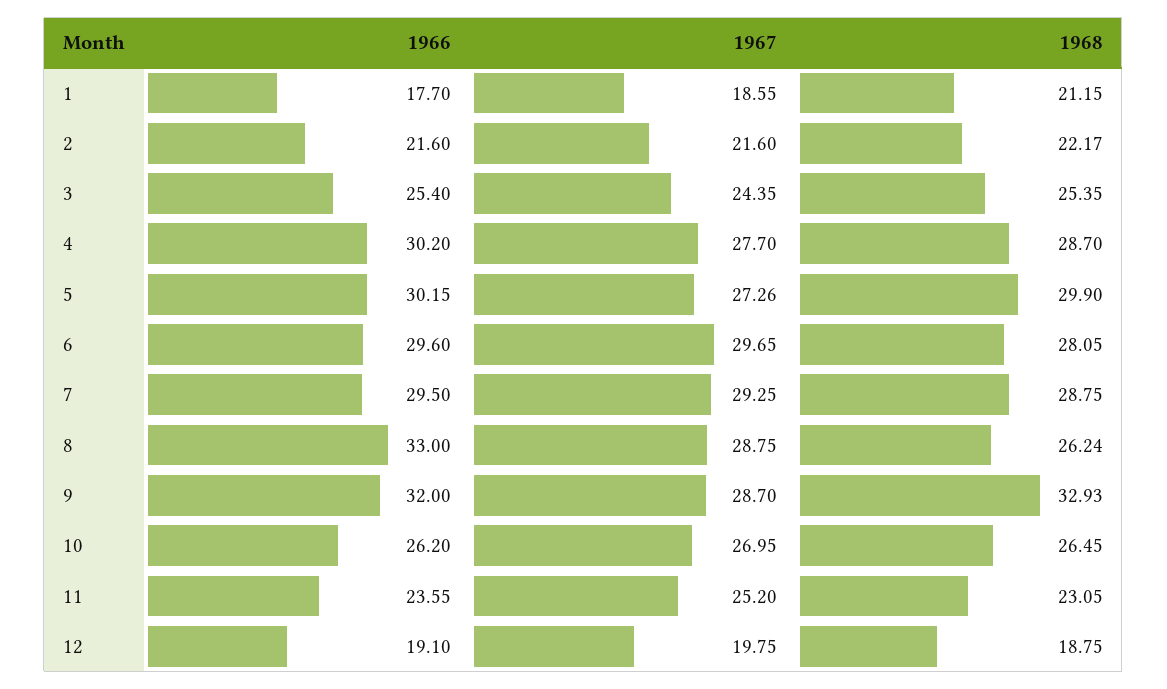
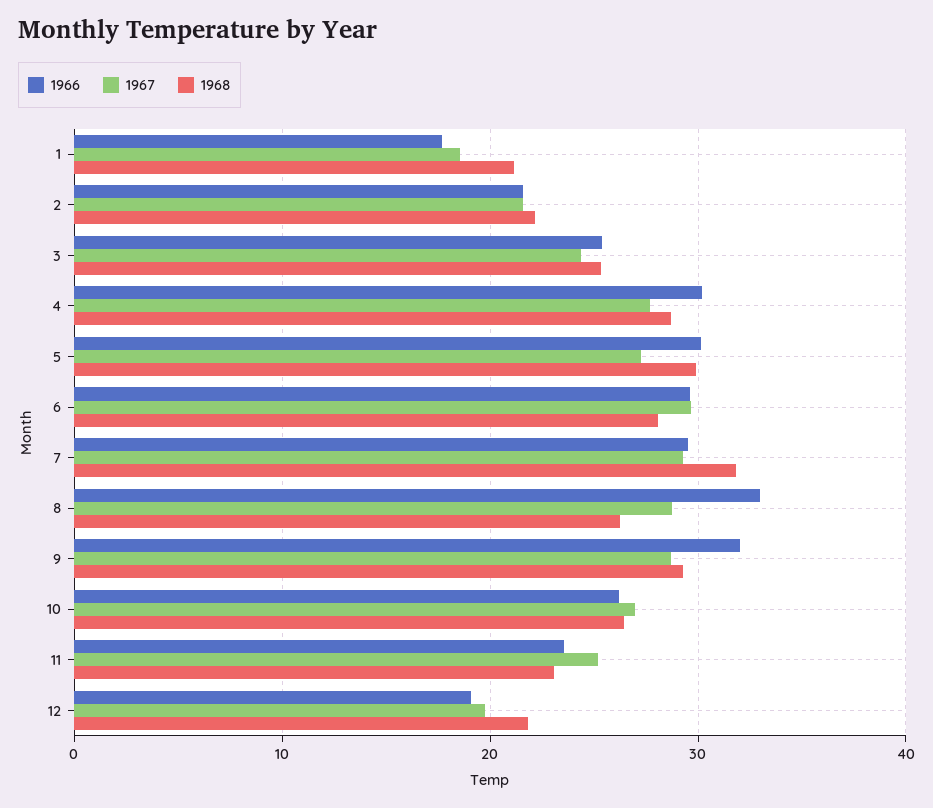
1968, 7: 28.75 -> 32
1968, 9: 32.93 -> 29
1968, 12: 18.75 -> 22

